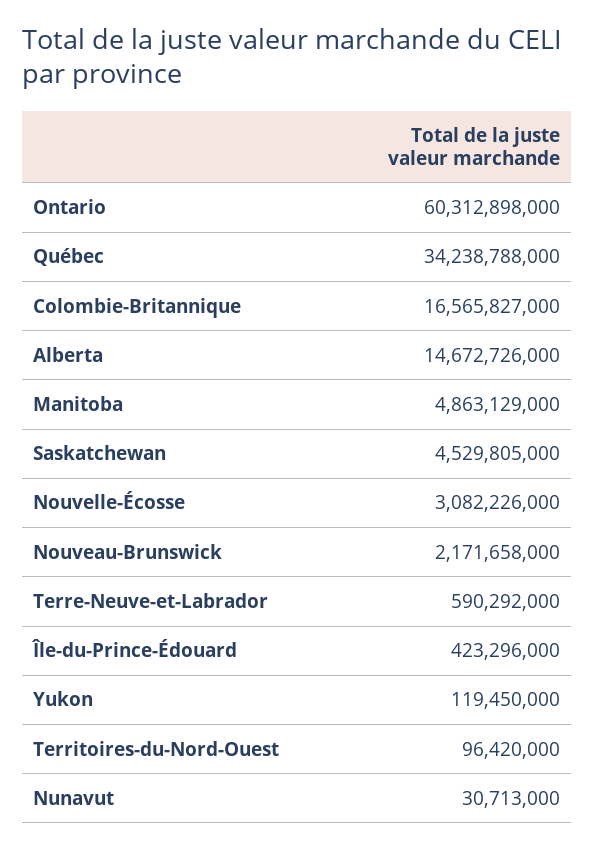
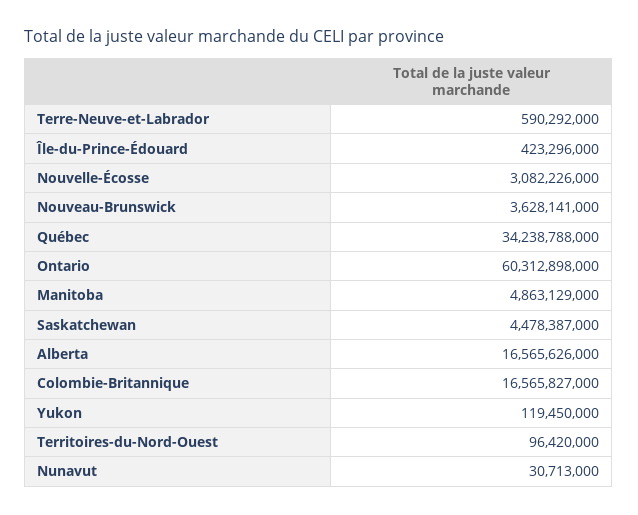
Alberta: 14672726000 -> 16565626000
Saskatchewan: 4529805000 -> 4478387000
Nouveau-Brunswick: 2171658000 -> 3628141000

